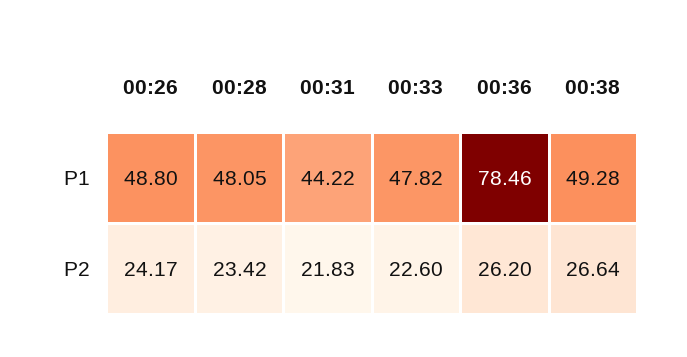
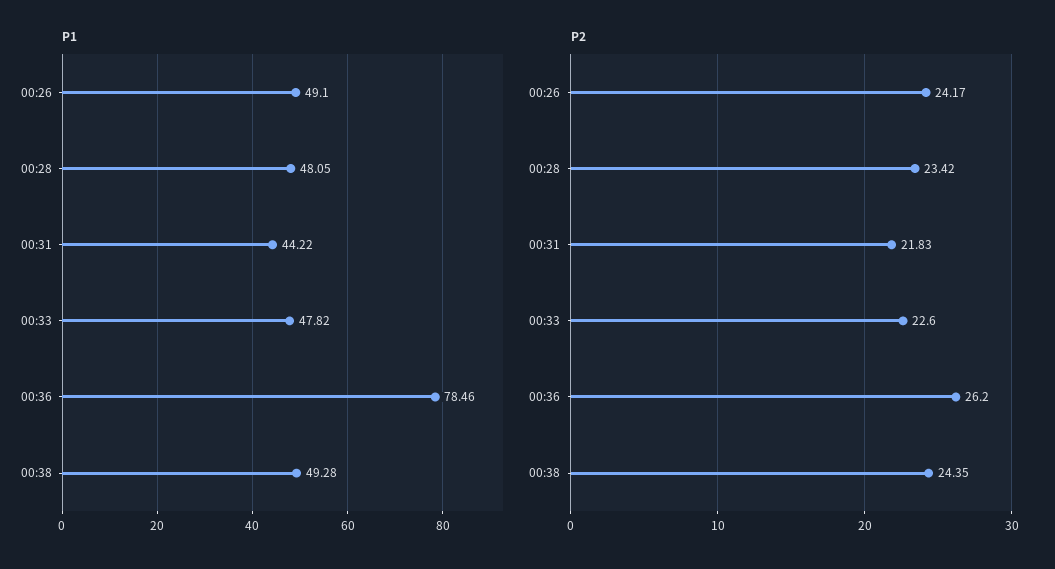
P1, 00:26: 48.8 -> 49.1
P2, 00:38: 26.64 -> 24.35

